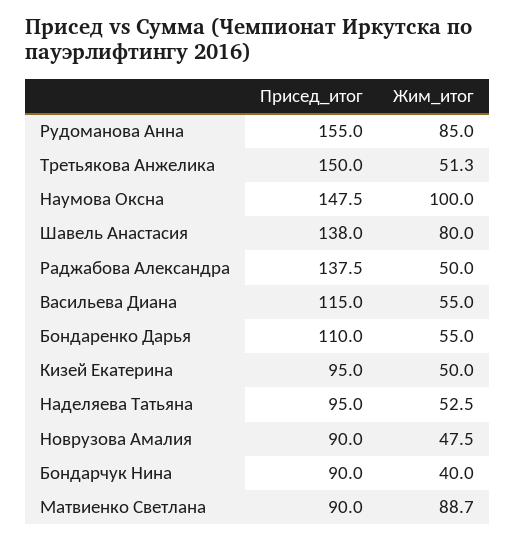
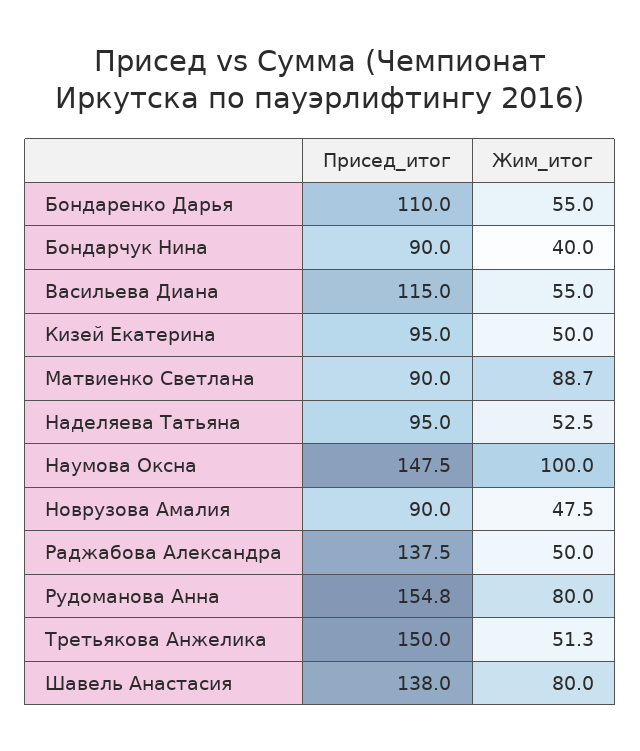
Присед_итог, Рудоманова Анна: 155 -> 154.8
Жим_итог, Рудоманова Анна: 85 -> 80

